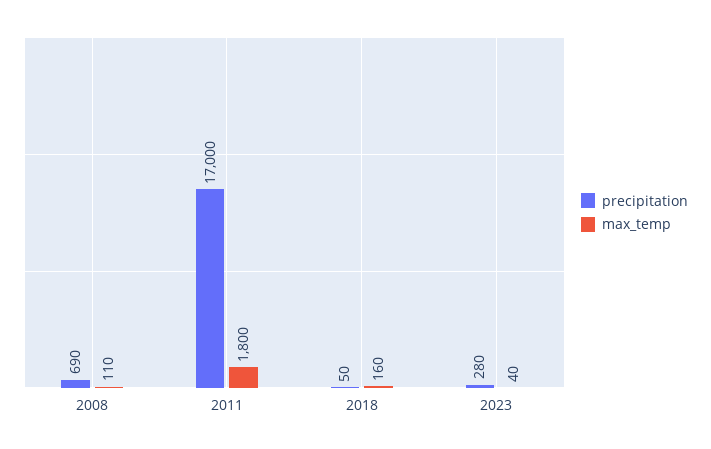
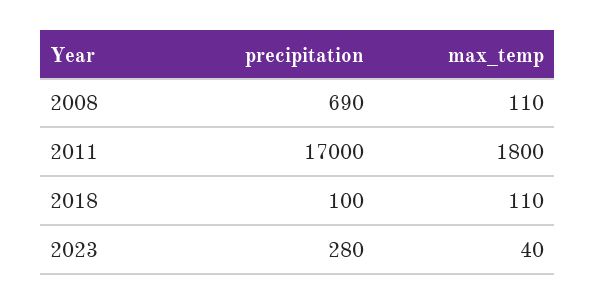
precipitation, 2018: 50 -> 100
max_temp, 2018: 160 -> 110

